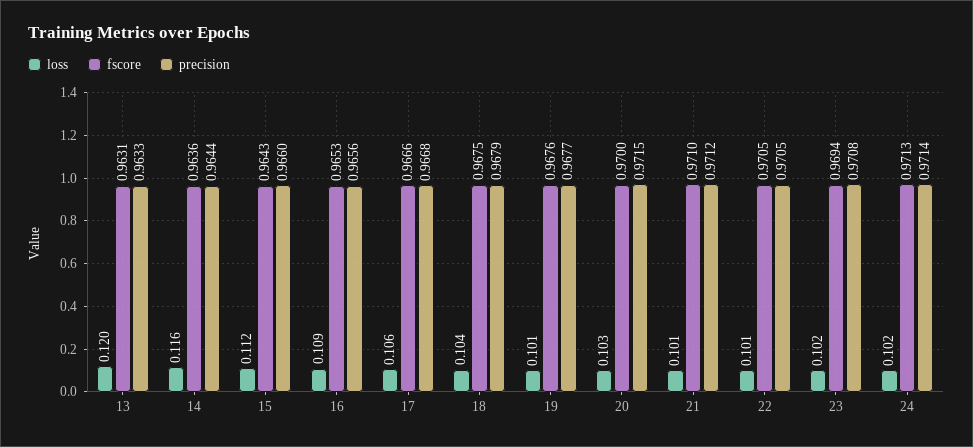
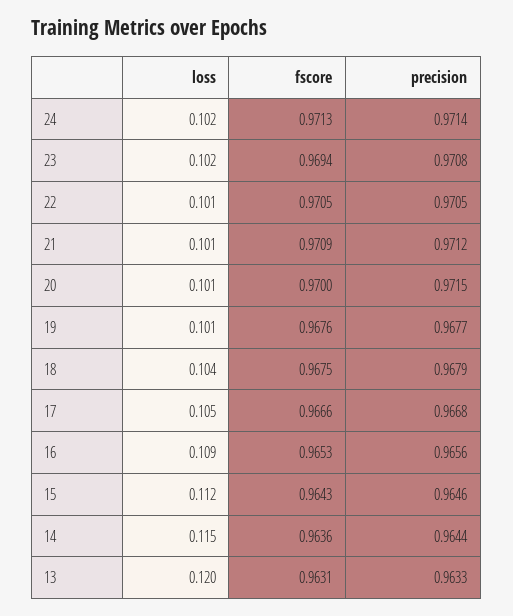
loss, 14: 0.116 -> 0.115
precision, 15: 0.966 -> 0.9646
loss, 17: 0.106 -> 0.105
loss, 20: 0.103 -> 0.101
fscore, 21: 0.971 -> 0.9709

